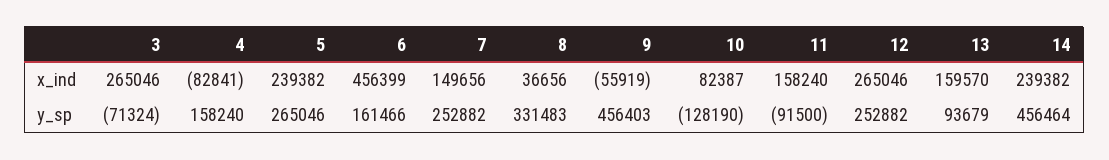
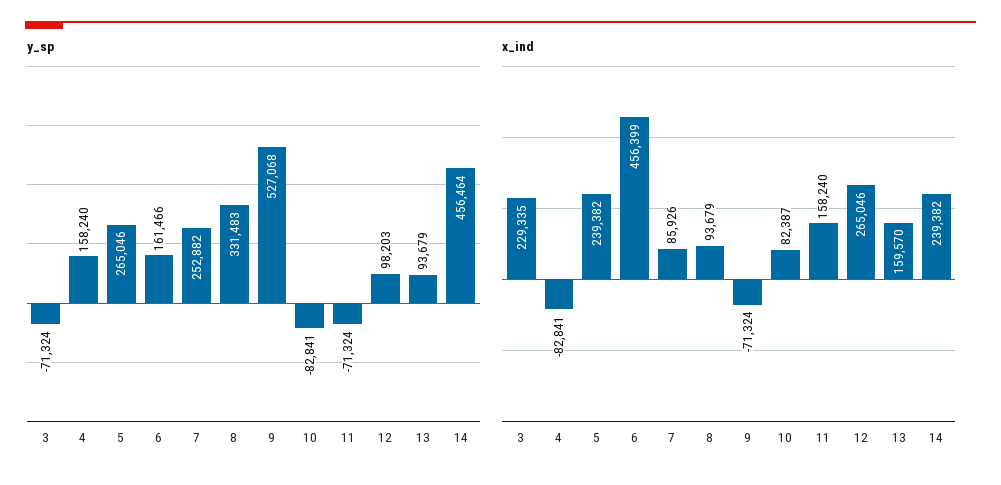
x_ind, 3: 265046 -> 229335
x_ind, 7: 149656 -> 85926
x_ind, 8: 36656 -> 93679
x_ind, 9: -55919 -> -71324
y_sp, 9: 456403 -> 527068
y_sp, 10: -128190 -> -82841
y_sp, 11: -91500 -> -71324
y_sp, 12: 252882 -> 98203

